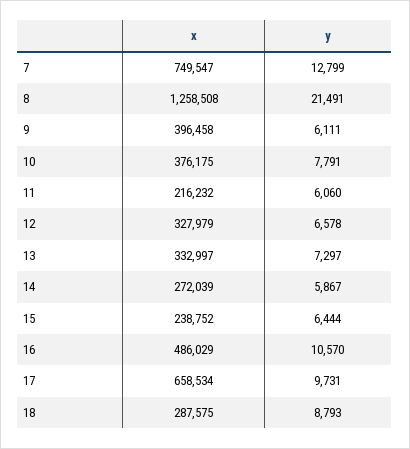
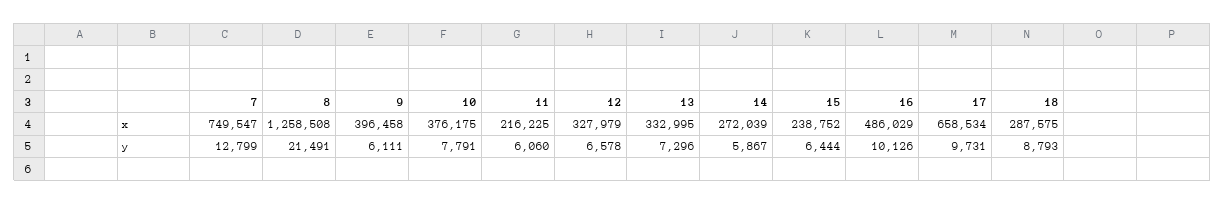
x, 11: 216232 -> 216225
x, 13: 332997 -> 332995
y, 13: 7297 -> 7296
y, 16: 10570 -> 10126

